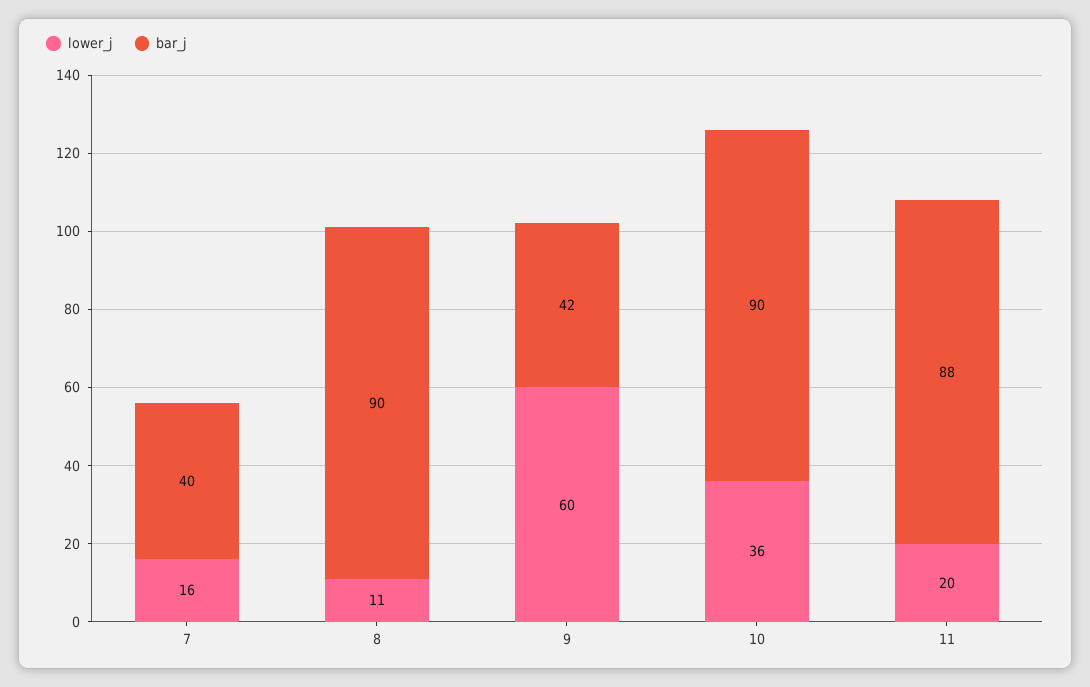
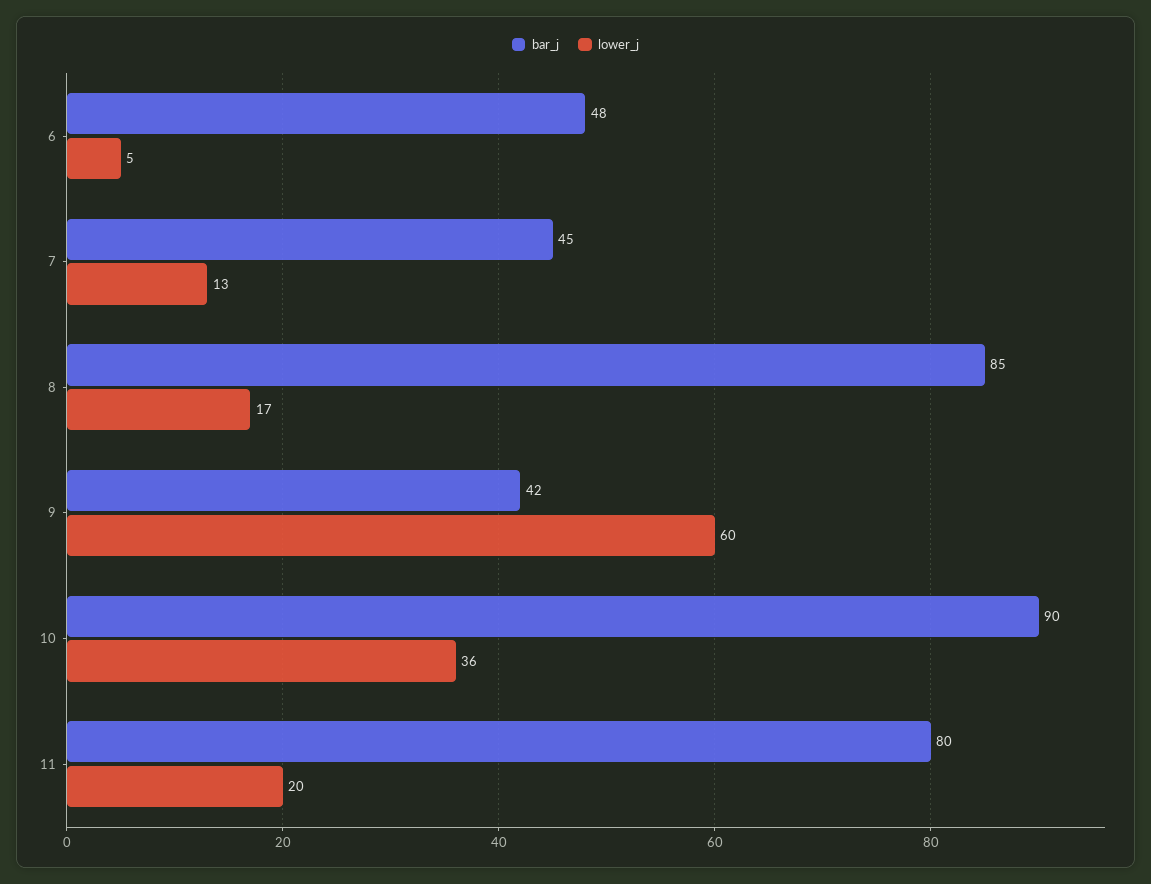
lower_j, 7: 16 -> 13
bar_j, 7: 40 -> 45
lower_j, 8: 11 -> 17
bar_j, 8: 90 -> 85
bar_j, 11: 88 -> 80
bar_j, 6: none -> 48
lower_j, 6: none -> 5

